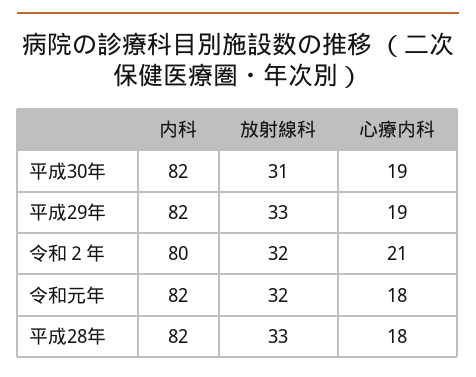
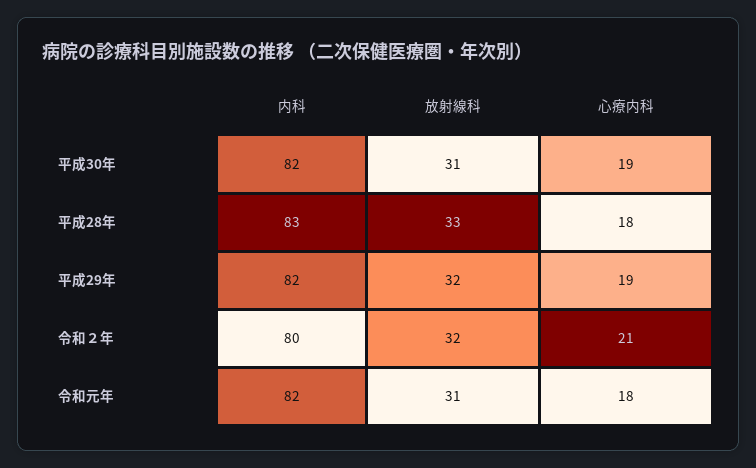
放射線科, 平成29年: 33 -> 32
放射線科, 令和元年: 32 -> 31
内科, 平成28年: 82 -> 83

